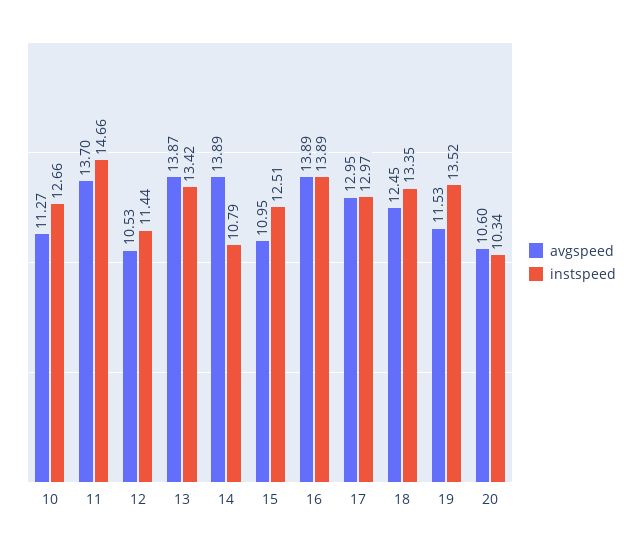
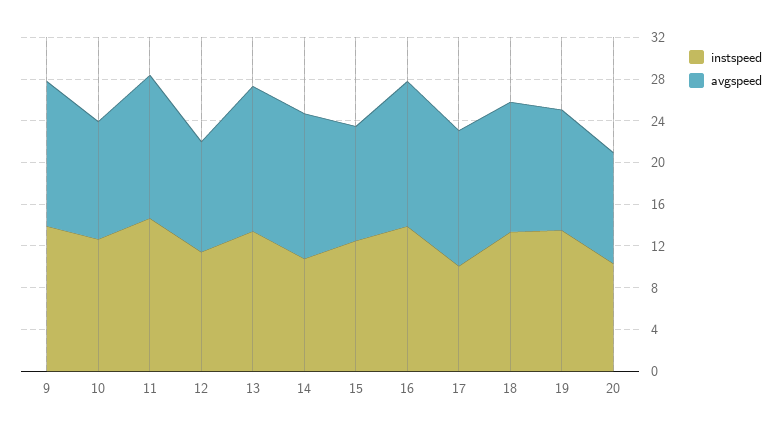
instspeed, 17: 12.97 -> 10
instspeed, 9: none -> 14
avgspeed, 9: none -> 14

